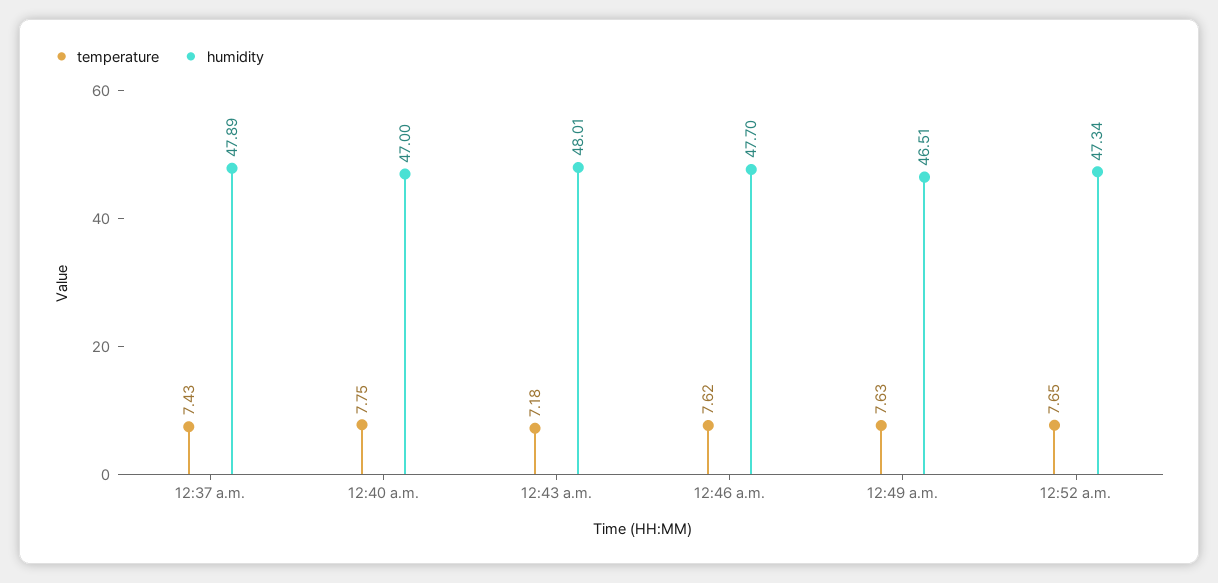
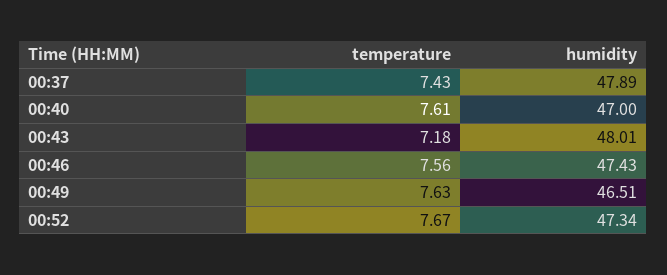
temperature, 12:40 a.m.: 7.75 -> 7.61
temperature, 12:46 a.m.: 7.62 -> 7.56
humidity, 12:46 a.m.: 47.7 -> 47.43
temperature, 12:52 a.m.: 7.65 -> 7.67

